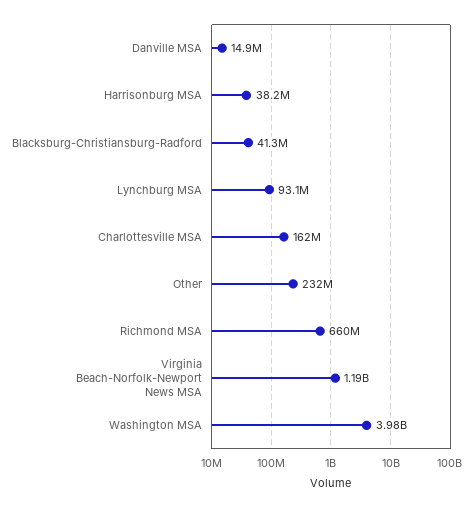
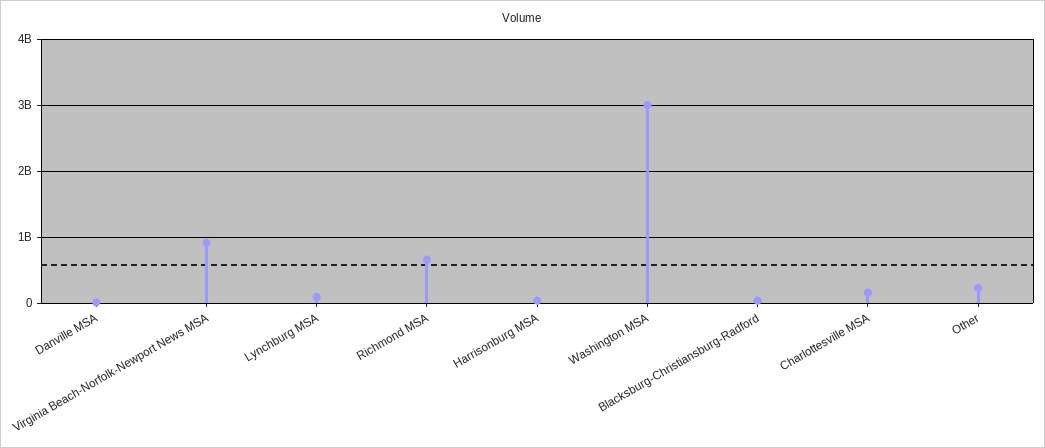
Virginia Beach-Norfolk-Newport News MSA: 1190000000 -> 900000000
Washington MSA: 3980000000 -> 3000000000

